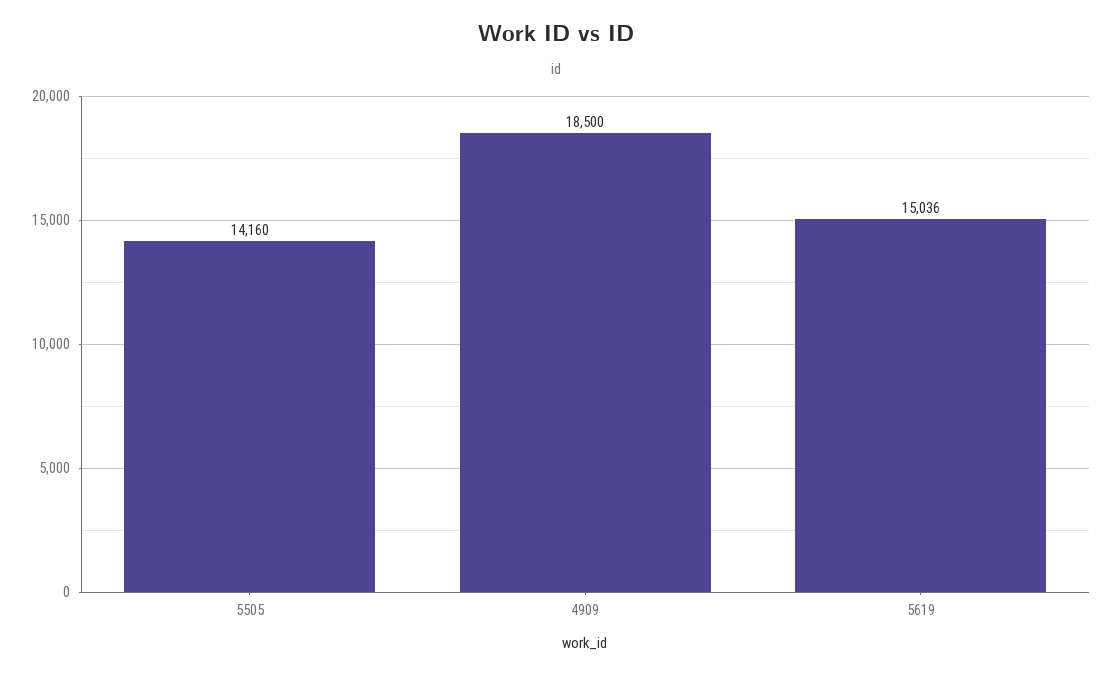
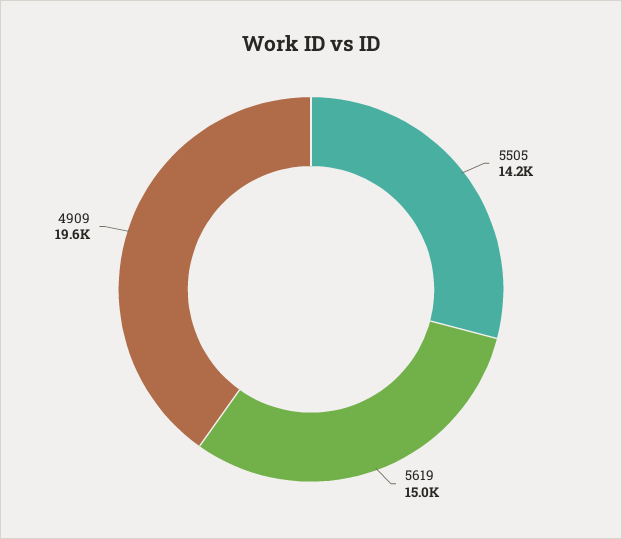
4909: 18500 -> 19600

